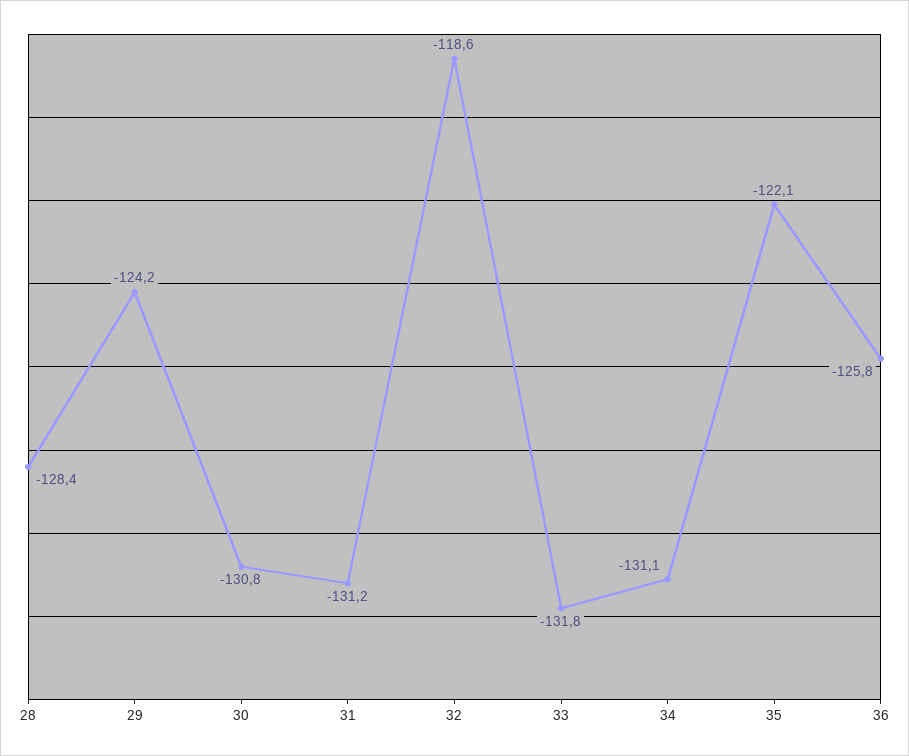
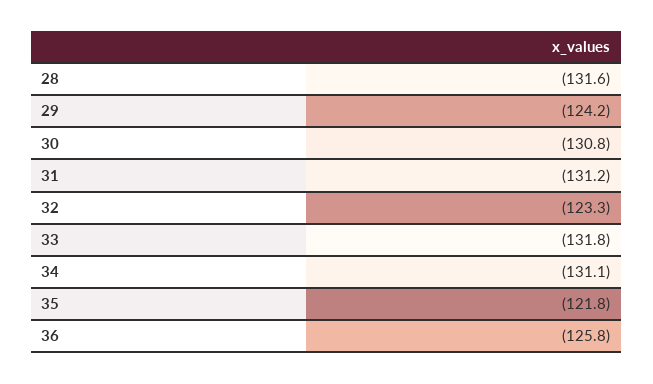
28: -128.4 -> -131.6
32: -118.6 -> -123.3
35: -122.1 -> -121.8

